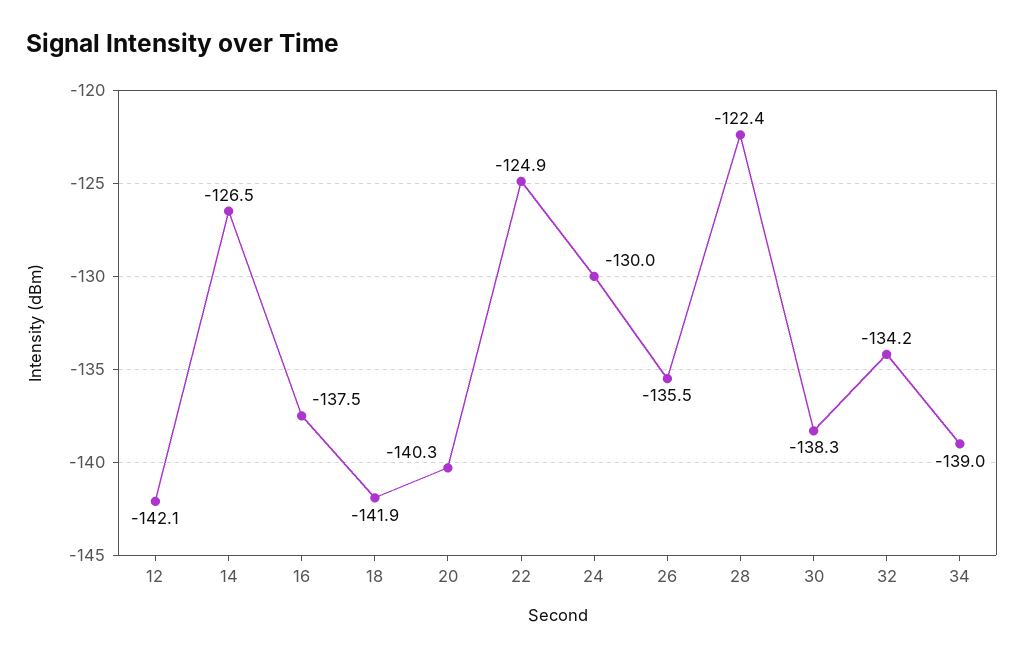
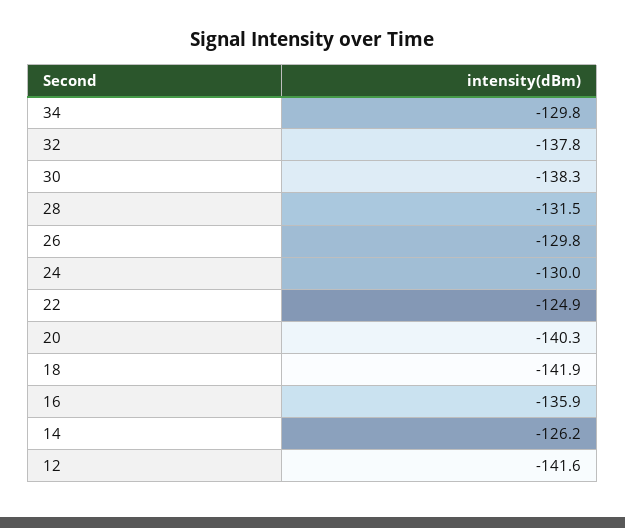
12: -142.1 -> -141.6
14: -126.5 -> -126.2
16: -137.5 -> -135.9
26: -135.5 -> -129.8
28: -122.4 -> -131.5
32: -134.2 -> -137.8
34: -139 -> -129.8

